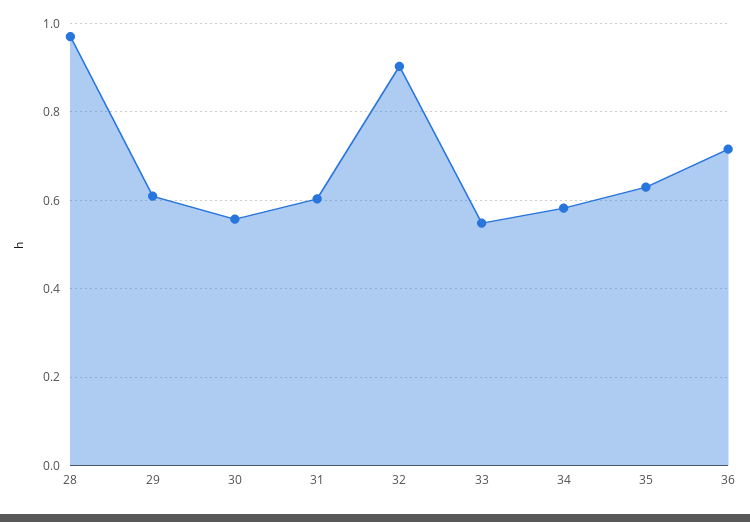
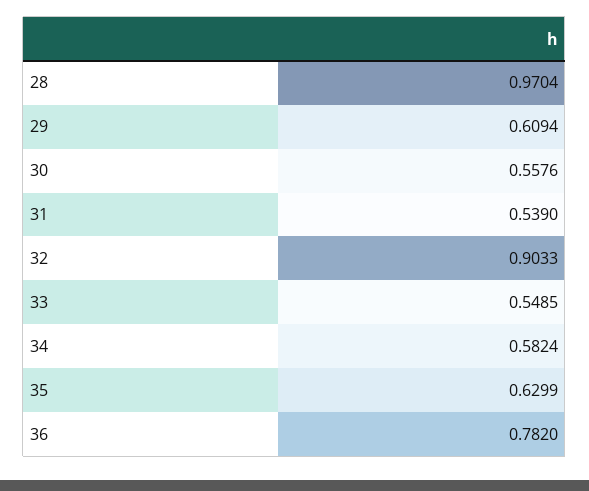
31: 0.6 -> 0.539
36: 0.72 -> 0.782

